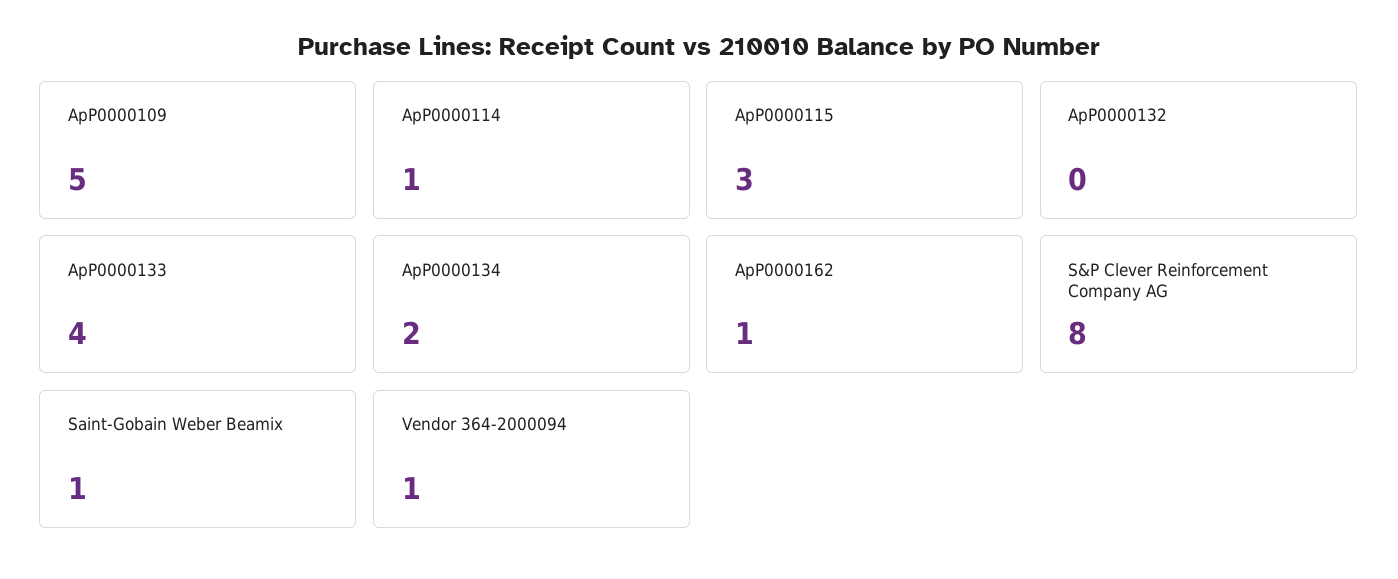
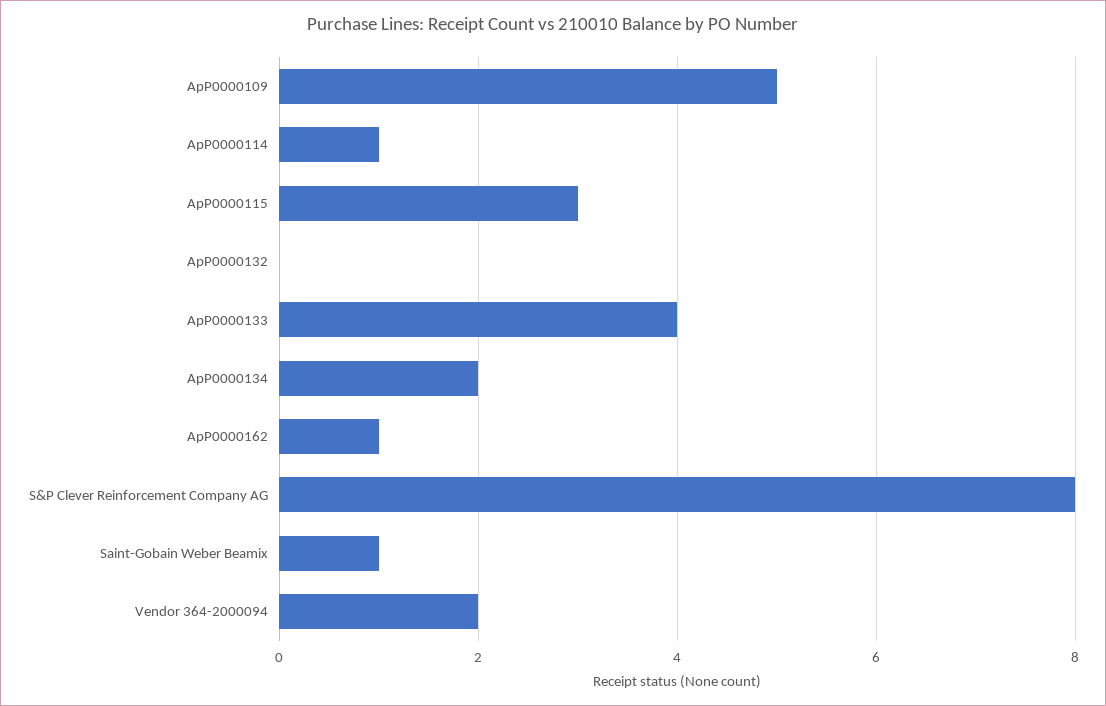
Vendor 364-2000094: 1 -> 2

